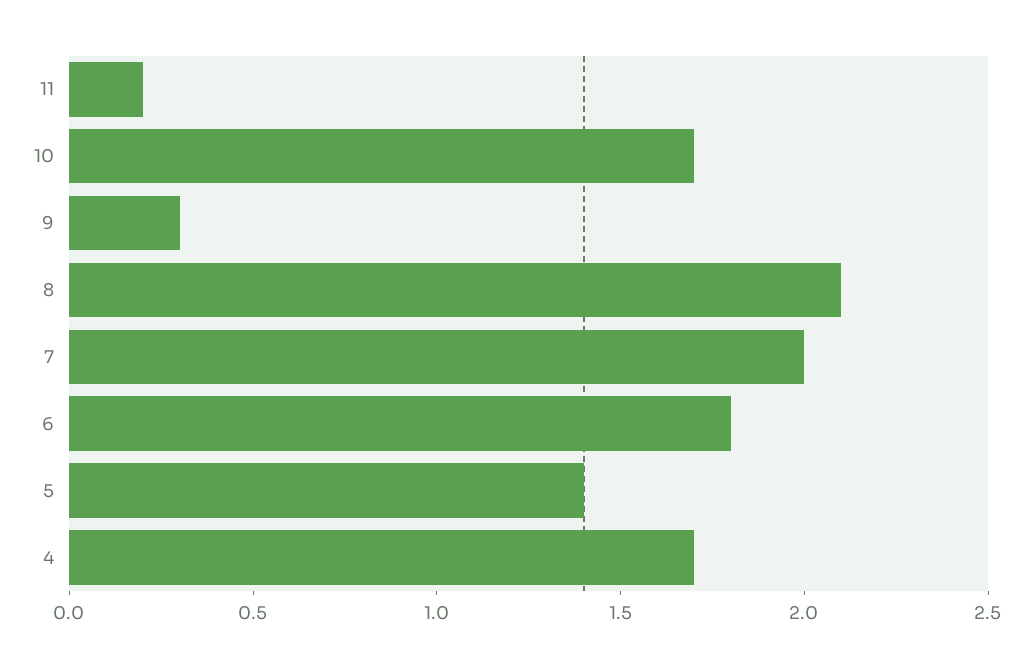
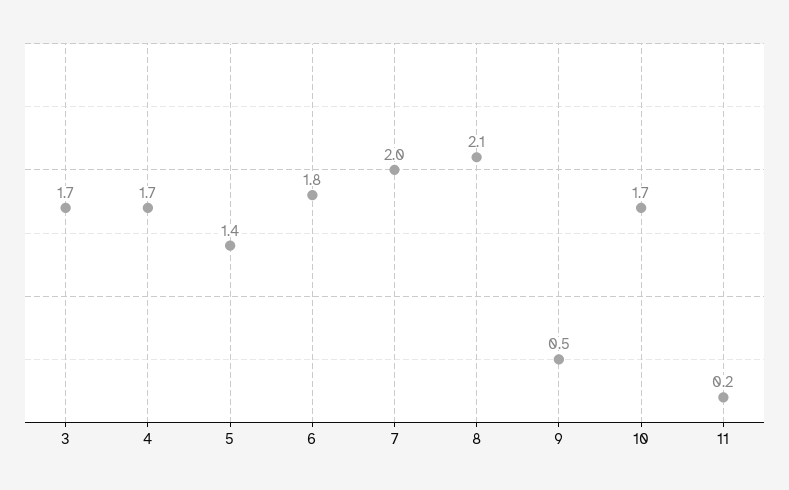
9: 0.3 -> 0.5
3: none -> 1.7

